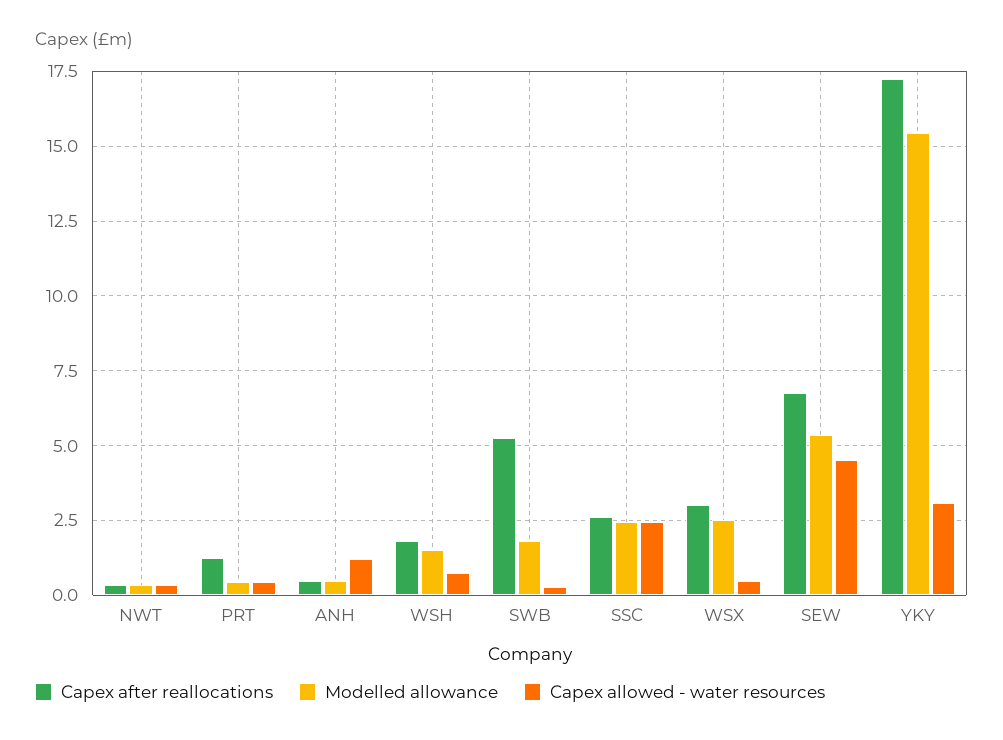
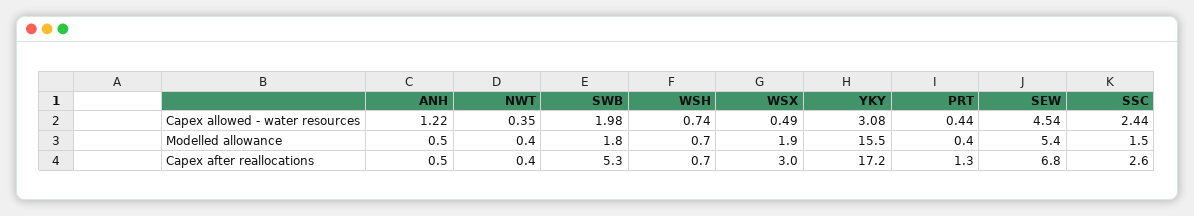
Capex after reallocations, WSH: 1.75 -> 0.7
Modelled allowance, WSH: 1.5 -> 0.7
Capex allowed - water resources, SWB: 0.25 -> 1.98
Modelled allowance, SSC: 2.5 -> 1.5
Modelled allowance, WSX: 2.5 -> 1.9

